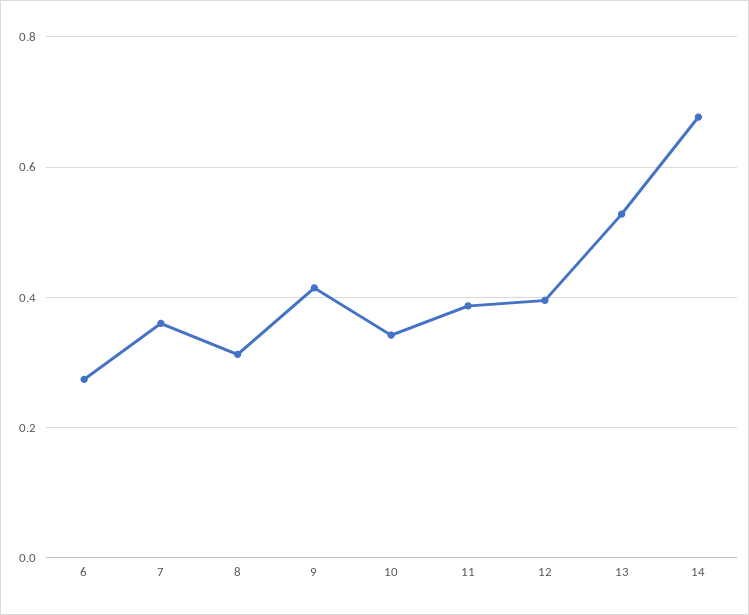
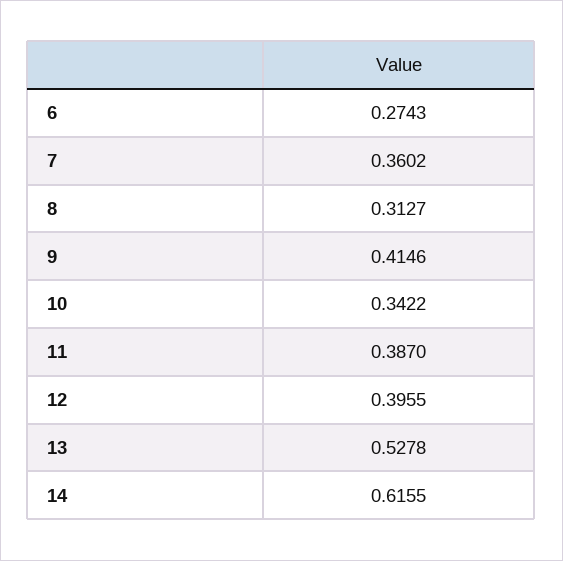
14: 0.68 -> 0.6155

